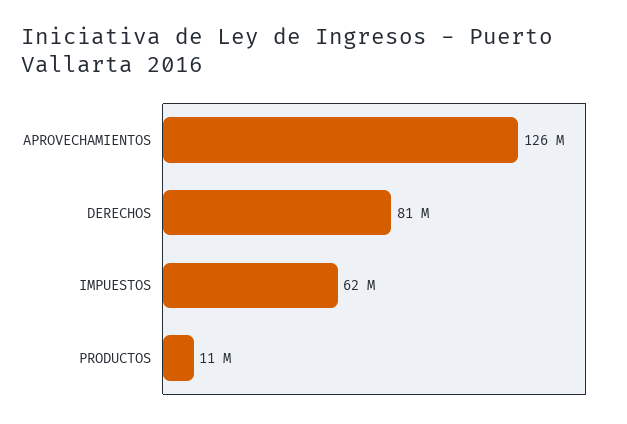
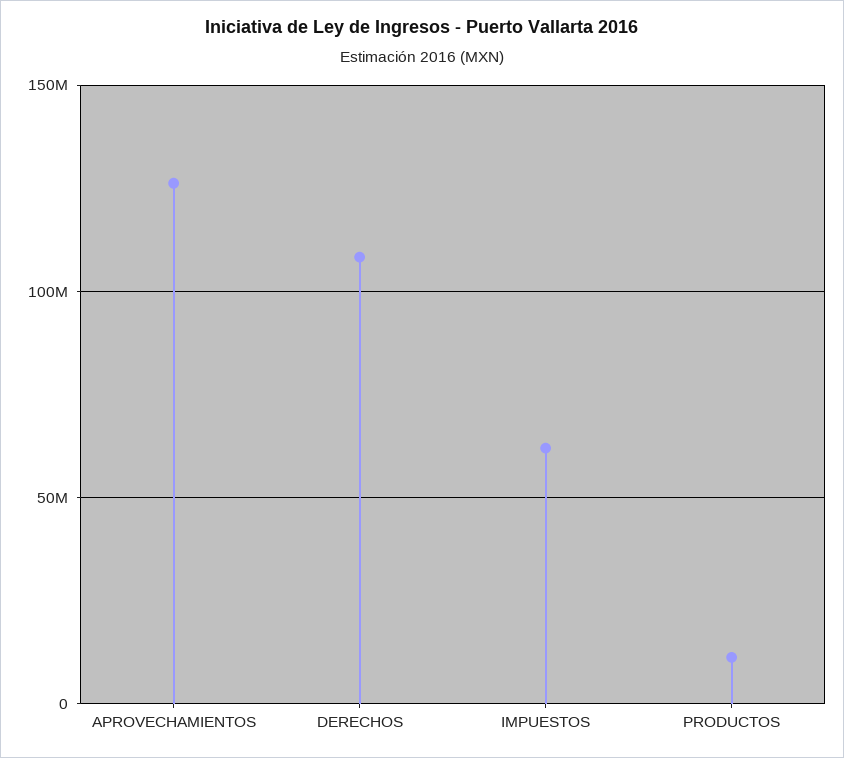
DERECHOS: 81000000 -> 110000000

